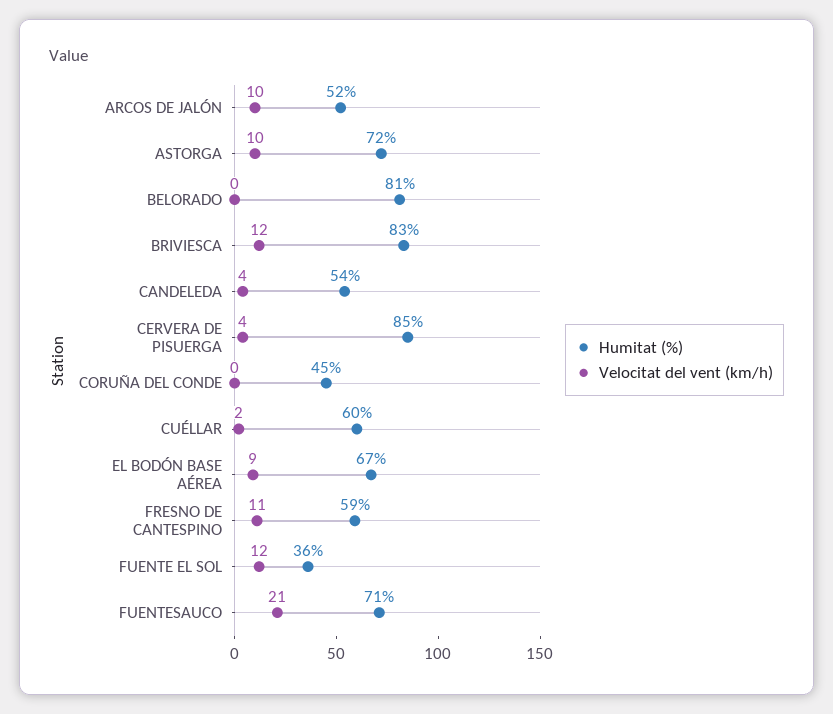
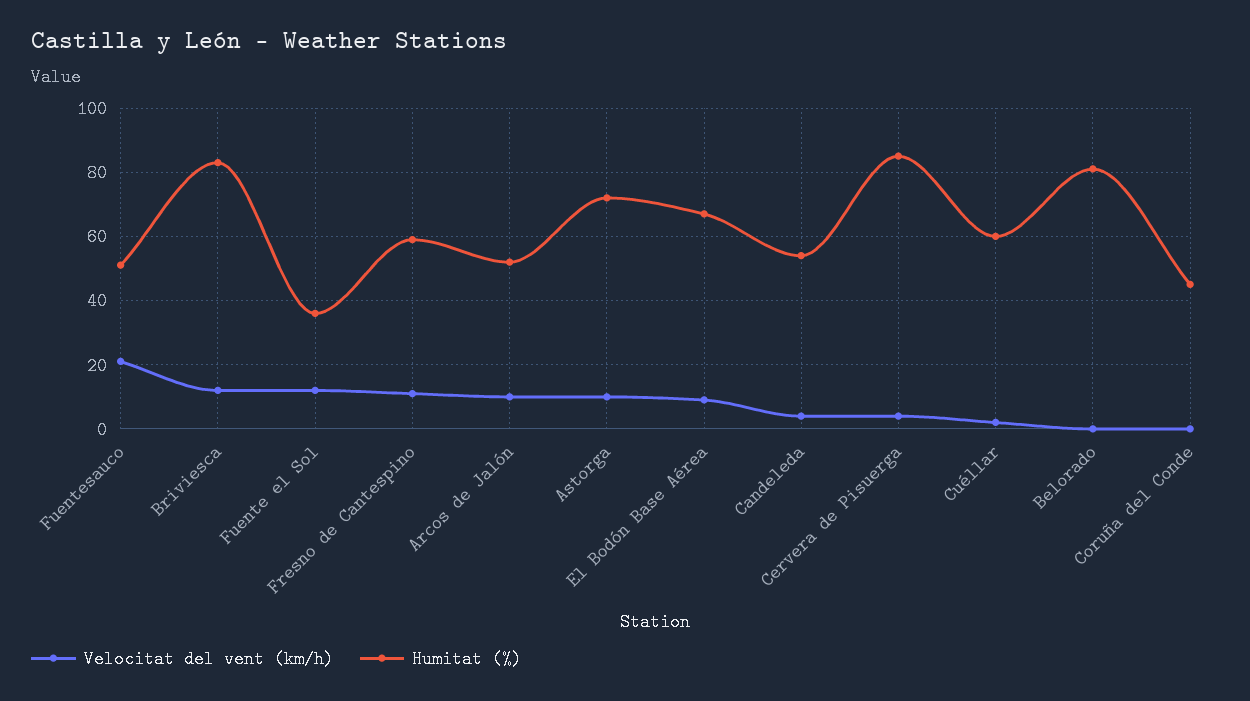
Humitat (%), FUENTESAUCO: 71 -> 50

